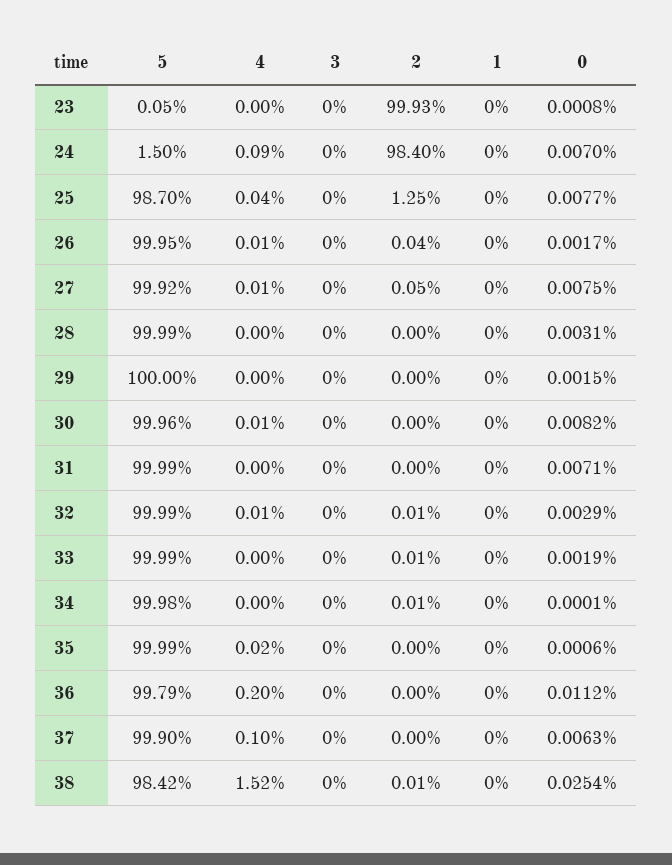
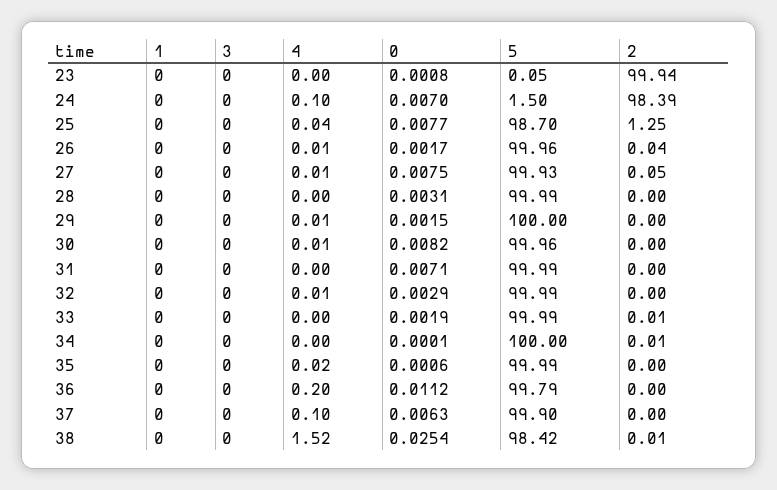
2, 23: 99.93 -> 99.94
4, 24: 0.09 -> 0.1
2, 24: 98.4 -> 98.39
5, 26: 99.95 -> 99.96
5, 27: 99.92 -> 99.93
4, 29: 0 -> 0.01
2, 32: 0.01 -> 0
5, 34: 99.98 -> 100

